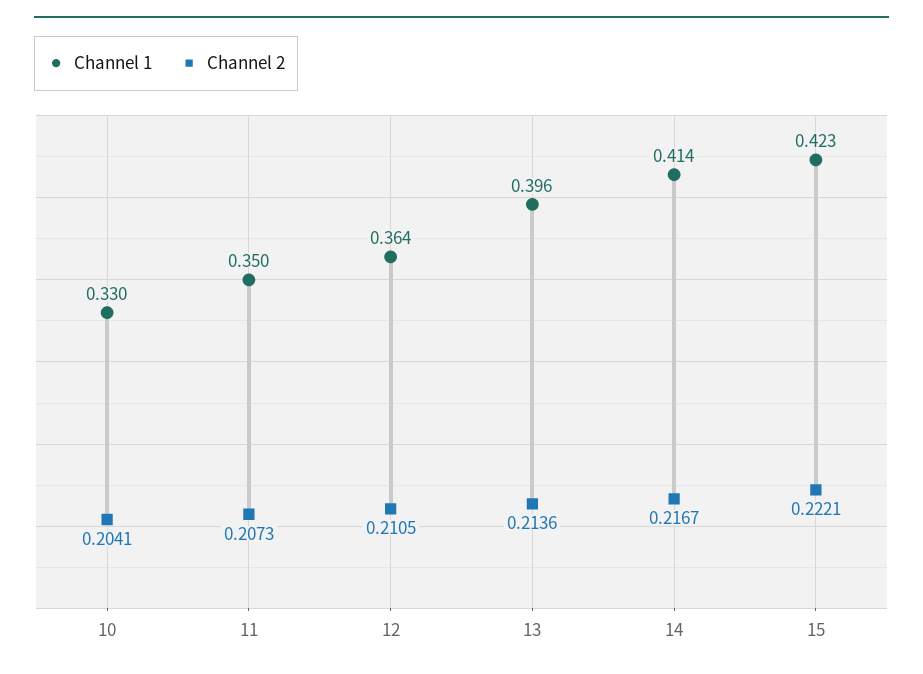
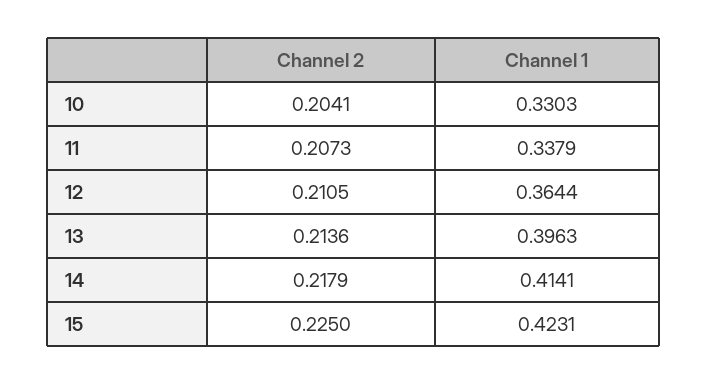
Channel 1, 11: 0.35 -> 0.3379
Channel 2, 14: 0.2167 -> 0.2179
Channel 2, 15: 0.2221 -> 0.225

